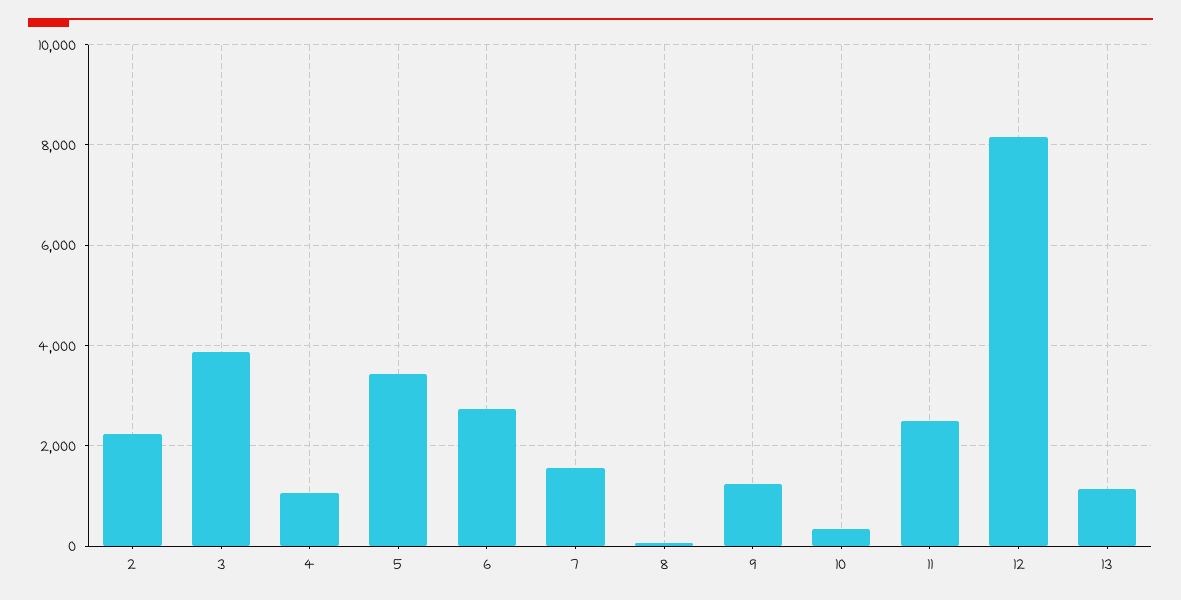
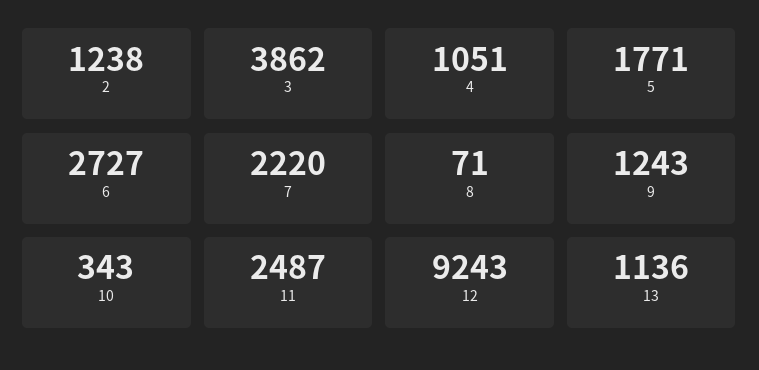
2: 2200 -> 1238
5: 3400 -> 1771
7: 1600 -> 2220
12: 8200 -> 9243

